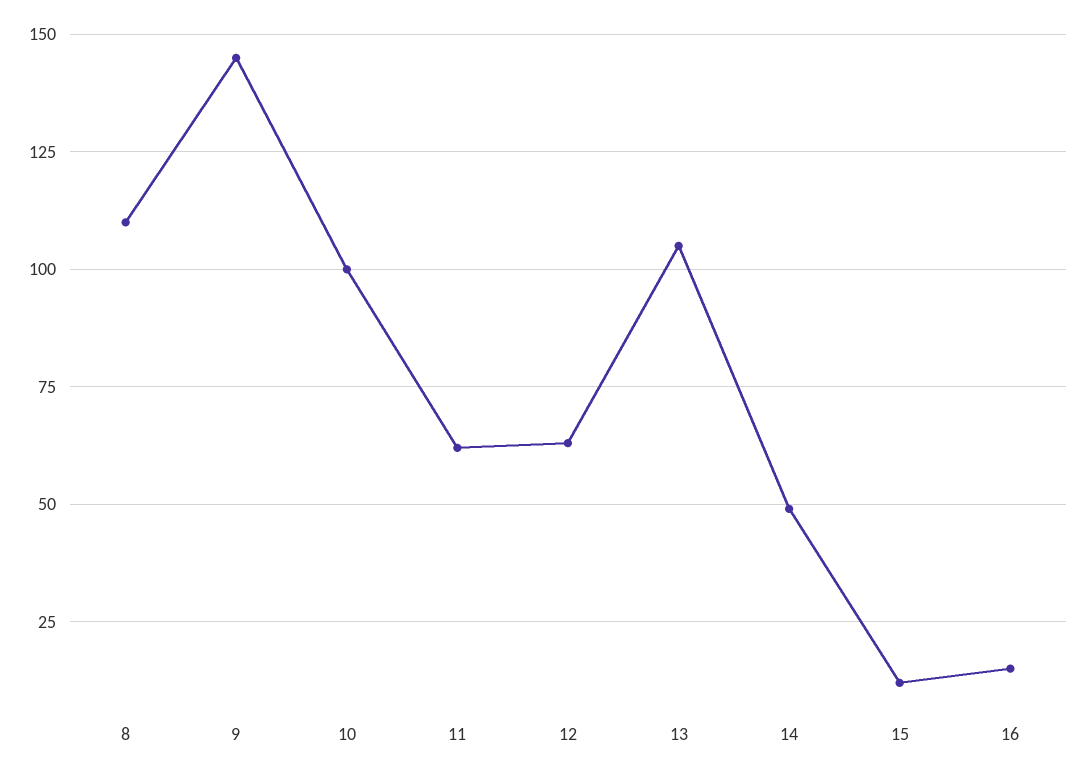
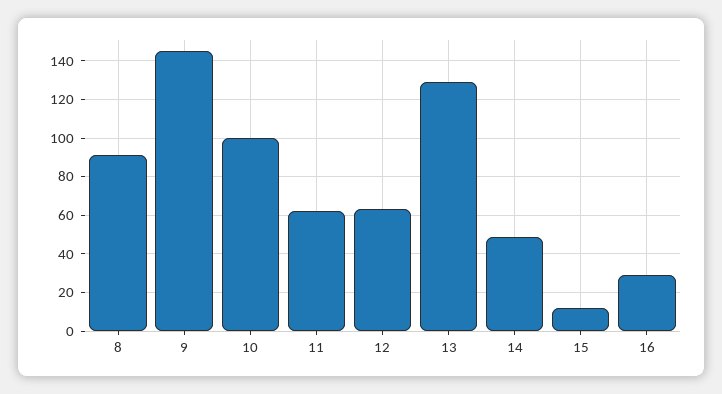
8: 110 -> 90
13: 105 -> 130
16: 15 -> 30

